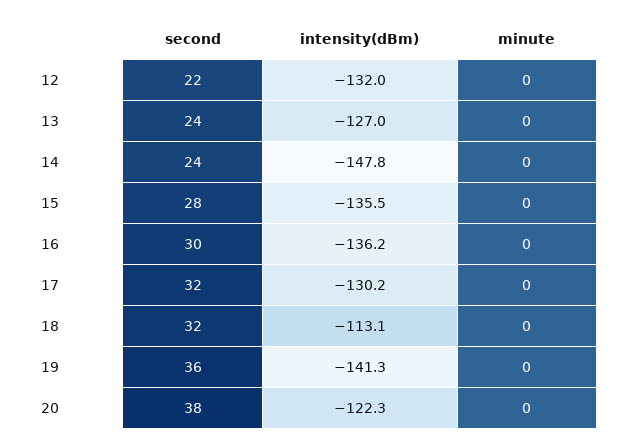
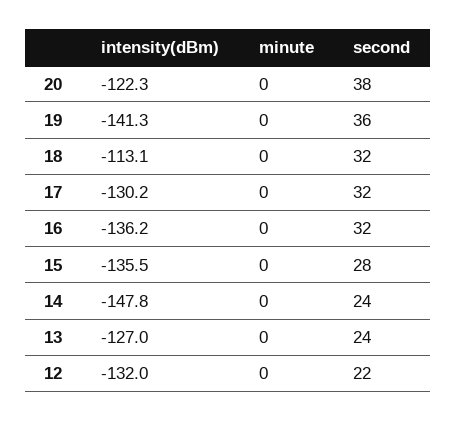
second, 16: 30 -> 32

